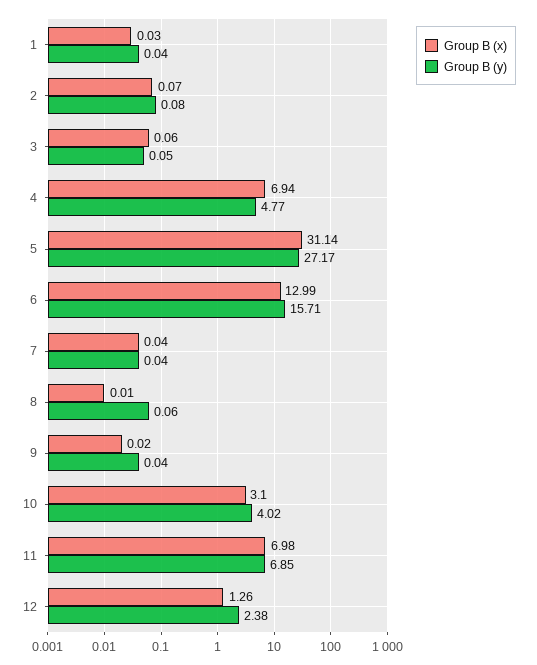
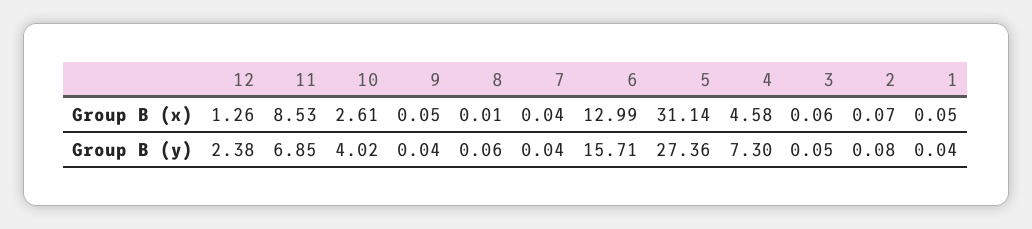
Group B (x), 1: 0.03 -> 0.05
Group B (x), 4: 6.94 -> 4.58
Group B (y), 4: 4.77 -> 7.3
Group B (y), 5: 27.17 -> 27.36
Group B (x), 9: 0.02 -> 0.05
Group B (x), 10: 3.1 -> 2.61
Group B (x), 11: 6.98 -> 8.53

